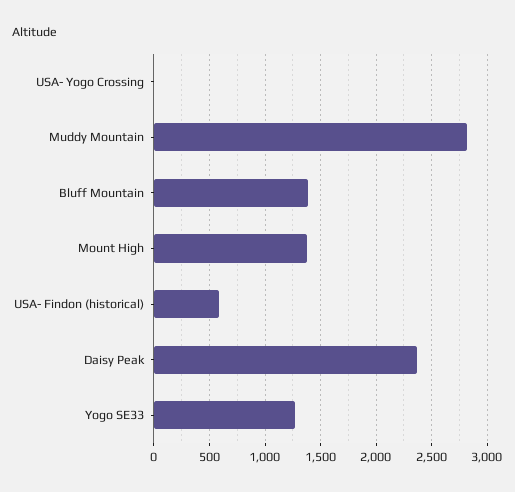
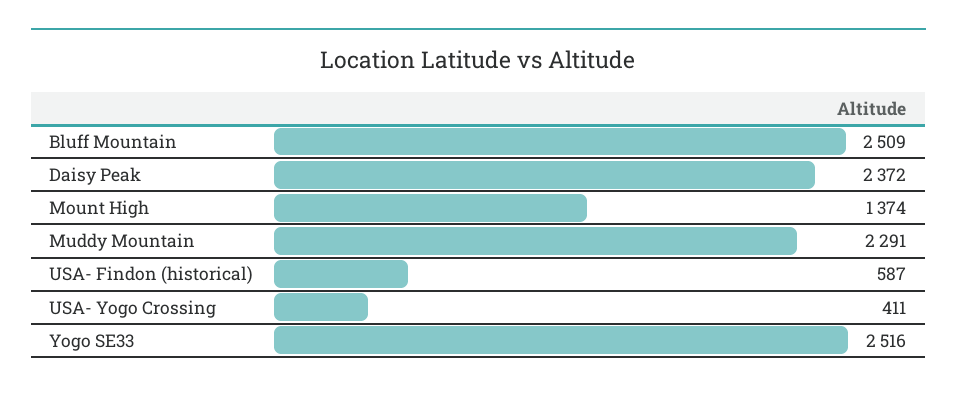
USA- Yogo Crossing: 0 -> 411
Muddy Mountain: 2800 -> 2291
Bluff Mountain: 1400 -> 2509
Yogo SE33: 1300 -> 2516

